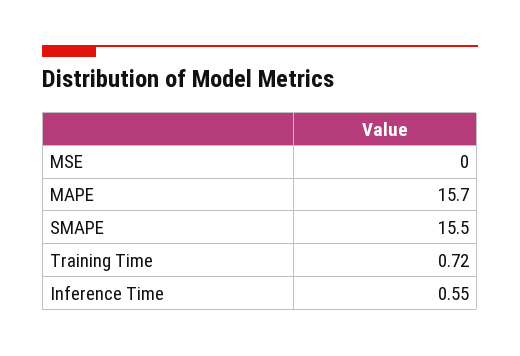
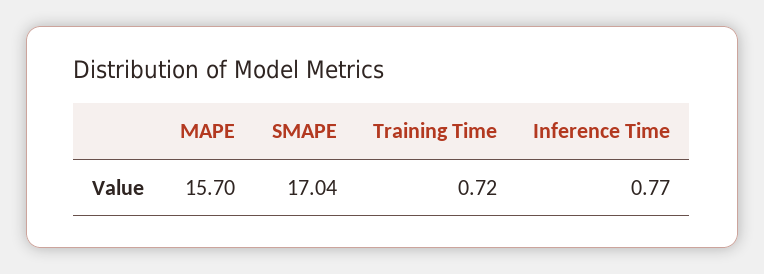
MSE: 0 -> none
SMAPE: 15.5 -> 17.04
Inference Time: 0.55 -> 0.77

